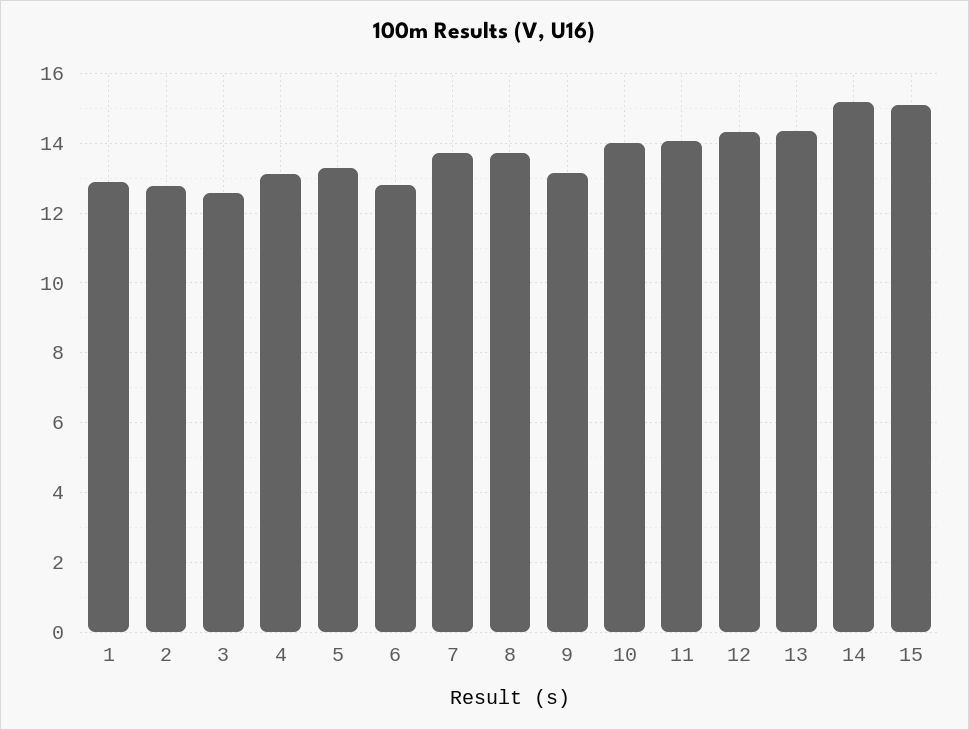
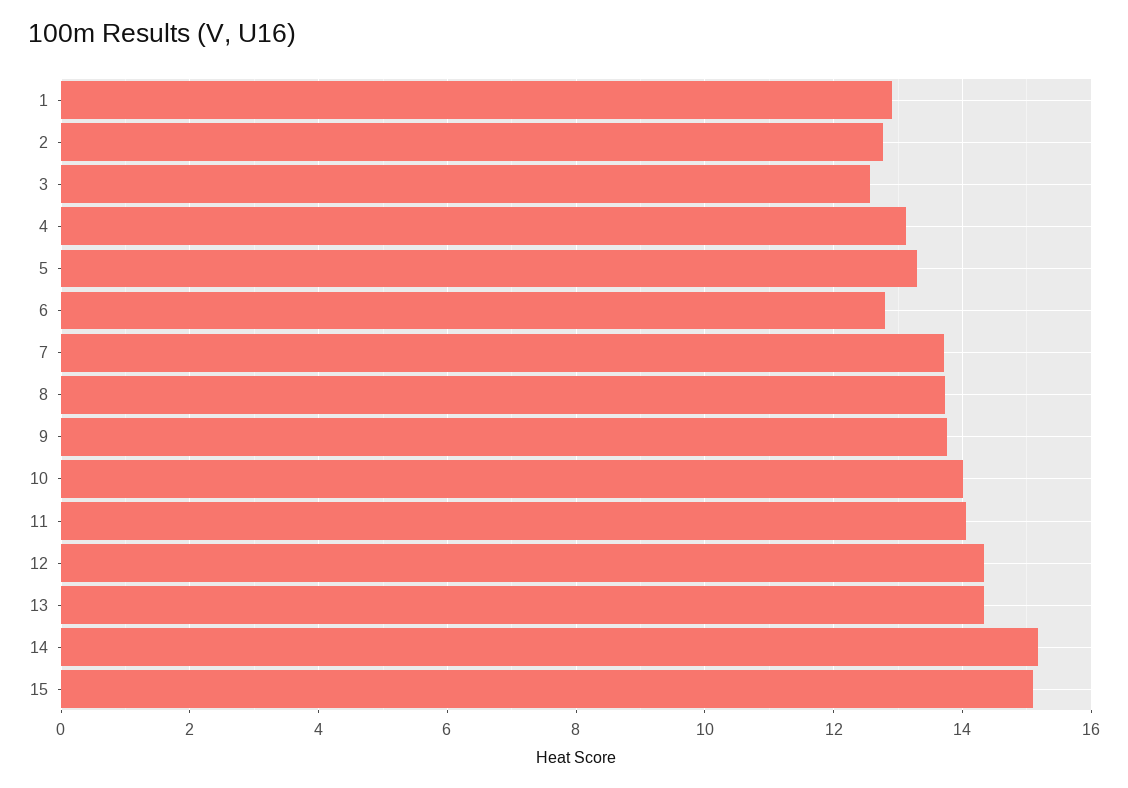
9: 13.2 -> 13.8

